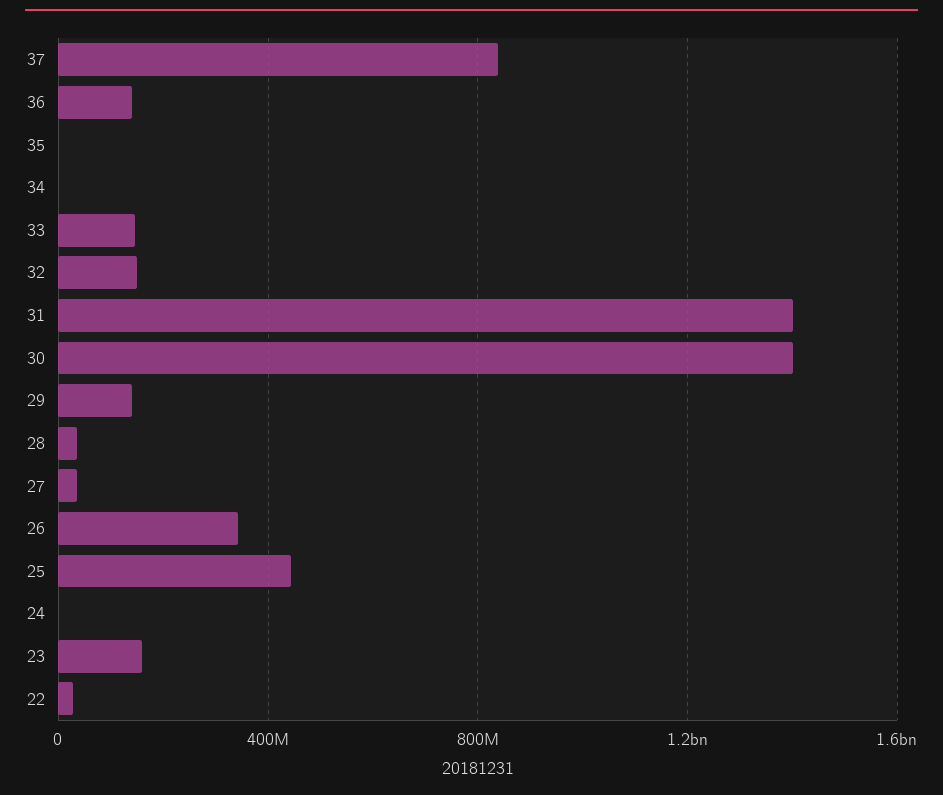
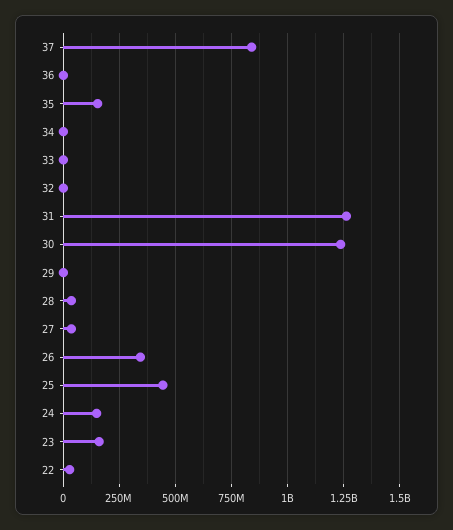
36: 150000000 -> 0
35: 0 -> 150000000
33: 150000000 -> 0
32: 150000000 -> 0
31: 1400000000 -> 1250000000
30: 1400000000 -> 1250000000
29: 150000000 -> 0
24: 0 -> 150000000

